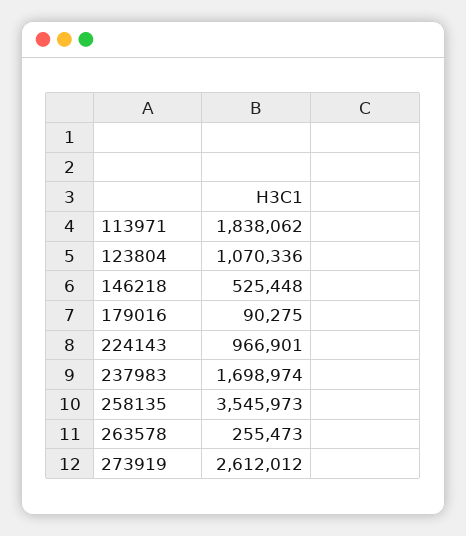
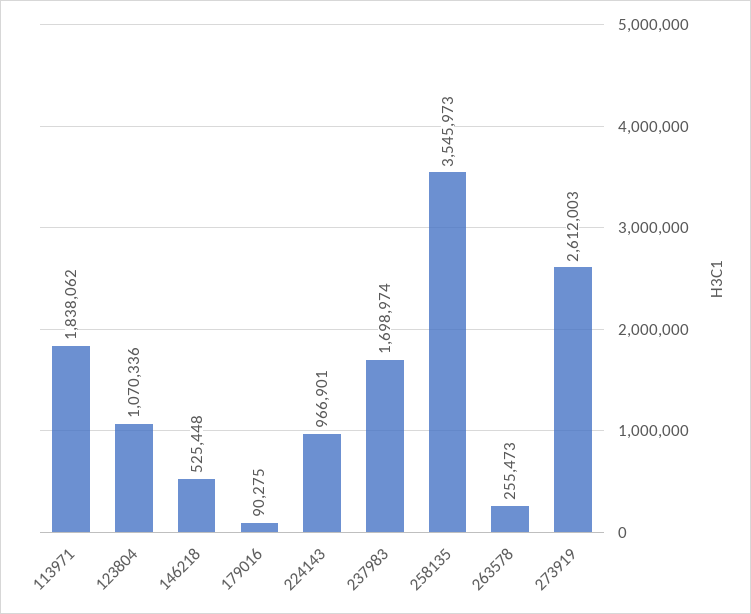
273919: 2612012 -> 2612003

